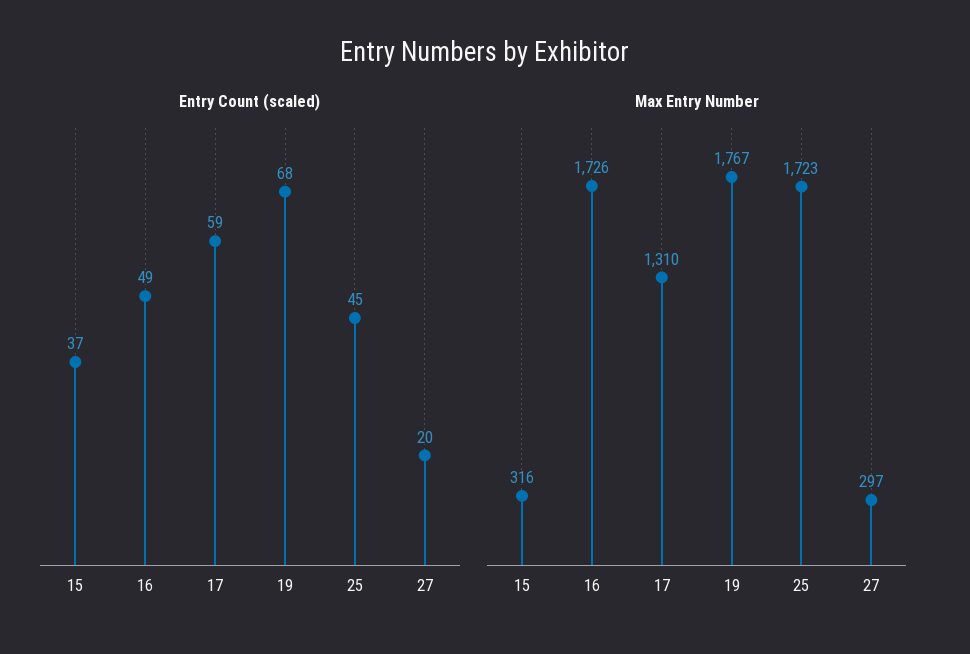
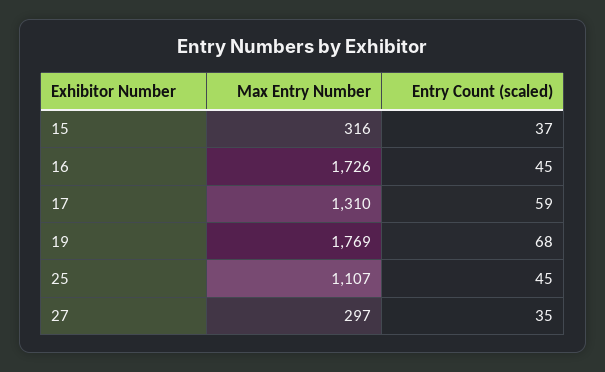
Entry Count (scaled), 16: 49 -> 45
Entry Count (scaled), 27: 20 -> 35
Max Entry Number, 19: 1767 -> 1769
Max Entry Number, 25: 1723 -> 1107

